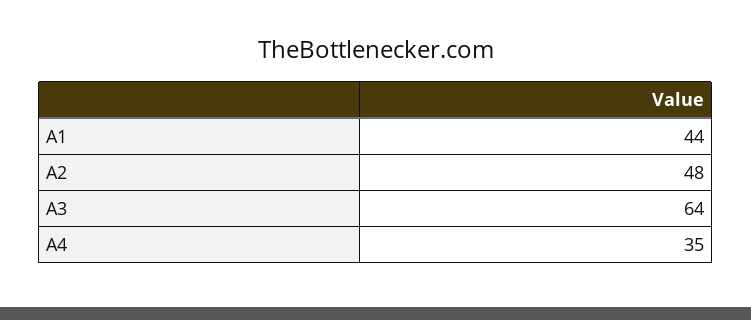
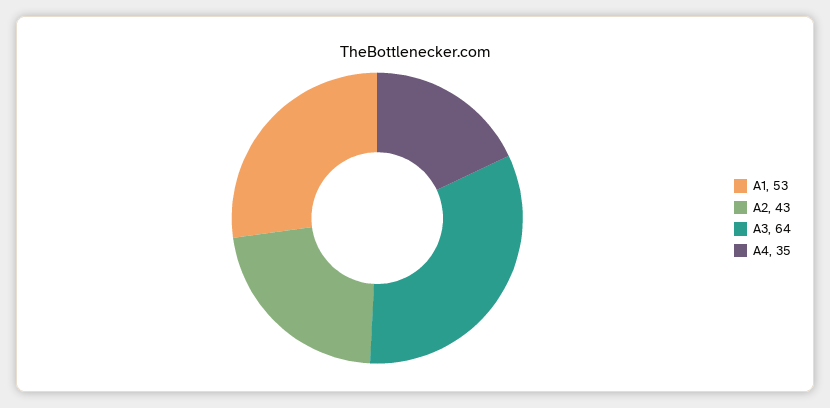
A1: 44 -> 53
A2: 48 -> 43

